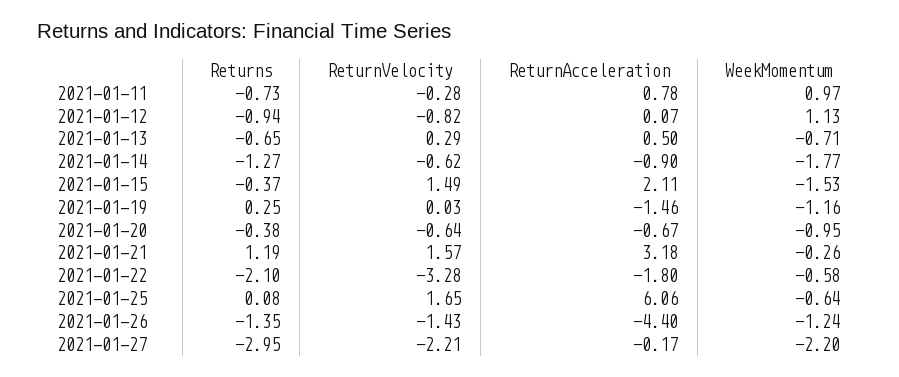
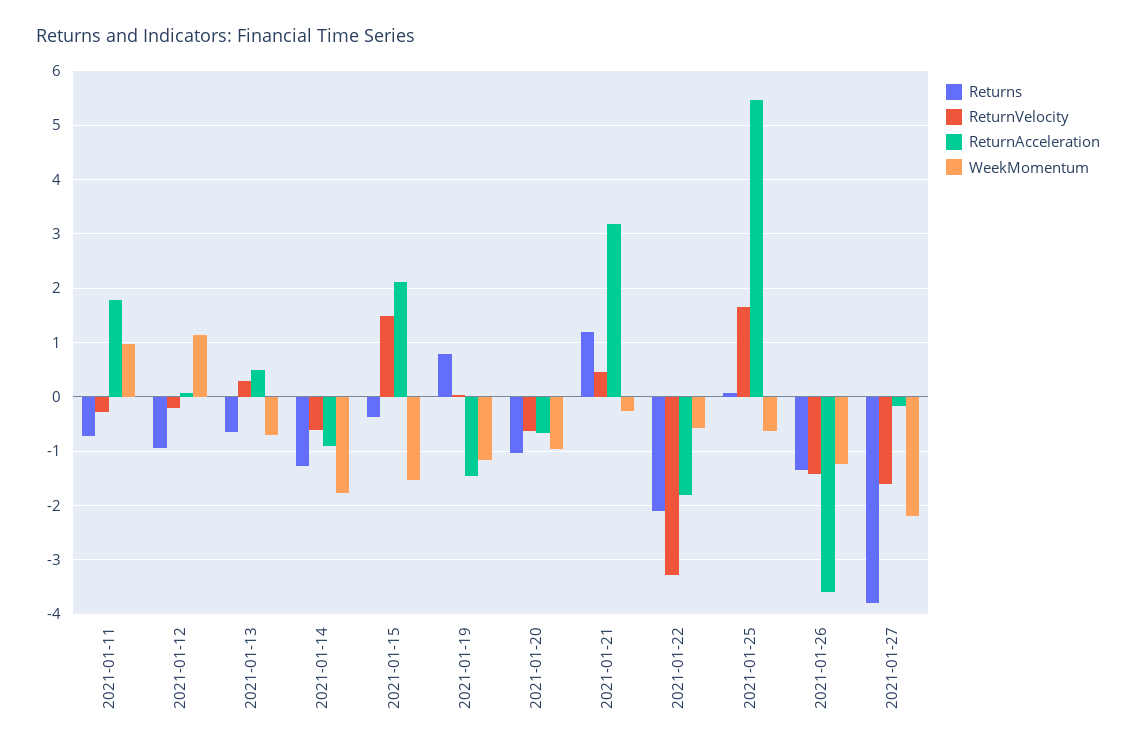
ReturnAcceleration, 2021-01-11: 0.78 -> 1.8
ReturnVelocity, 2021-01-12: -0.82 -> -0.2
Returns, 2021-01-19: 0.25 -> 0.8
Returns, 2021-01-20: -0.38 -> -1
ReturnVelocity, 2021-01-21: 1.57 -> 0.4
ReturnAcceleration, 2021-01-25: 6.06 -> 5.4
ReturnAcceleration, 2021-01-26: -4.4 -> -3.6
Returns, 2021-01-27: -2.95 -> -3.8
ReturnVelocity, 2021-01-27: -2.21 -> -1.6

